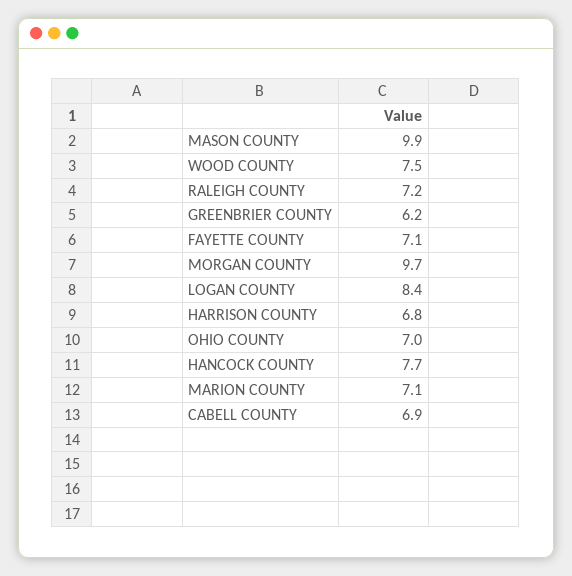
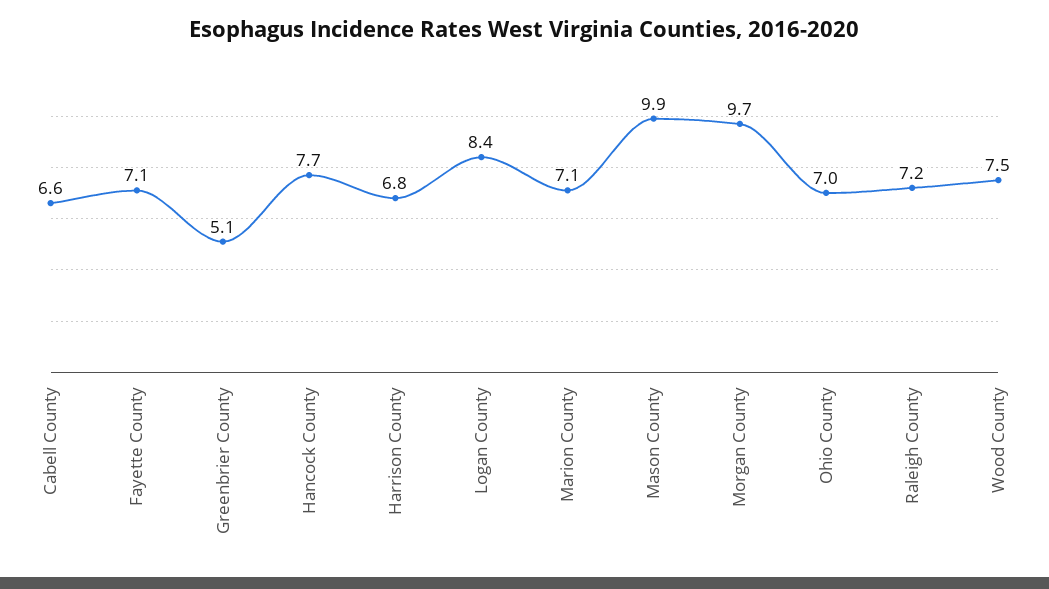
GREENBRIER COUNTY: 6.2 -> 5.1
CABELL COUNTY: 6.9 -> 6.6

